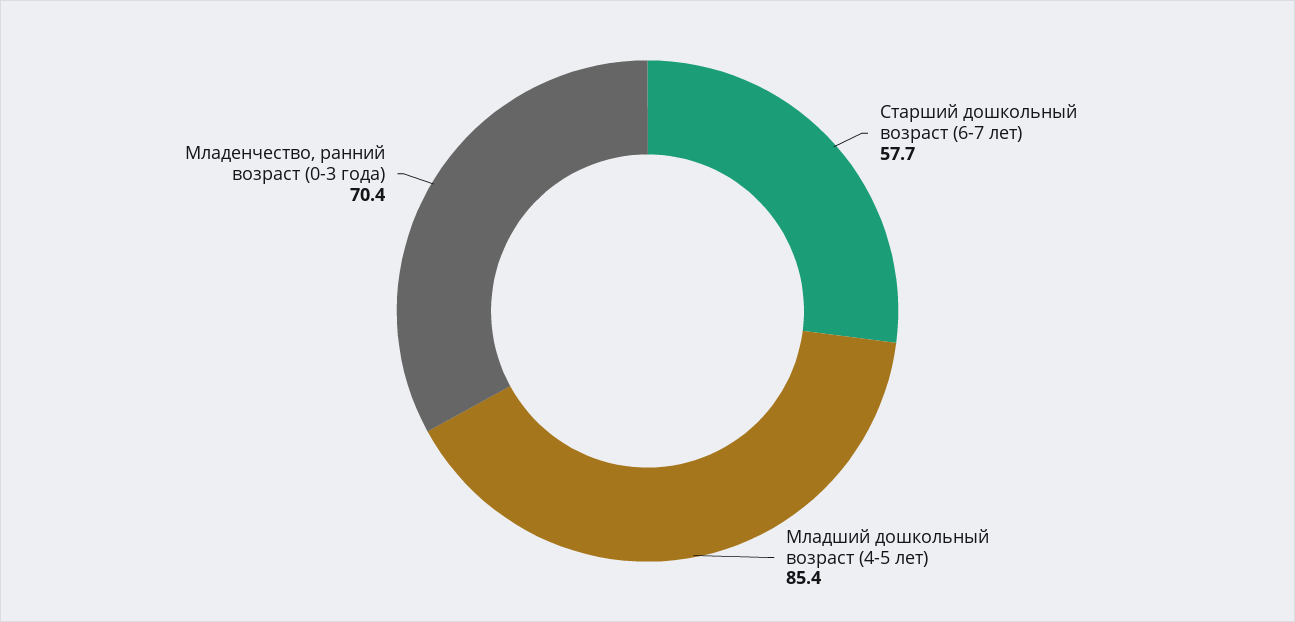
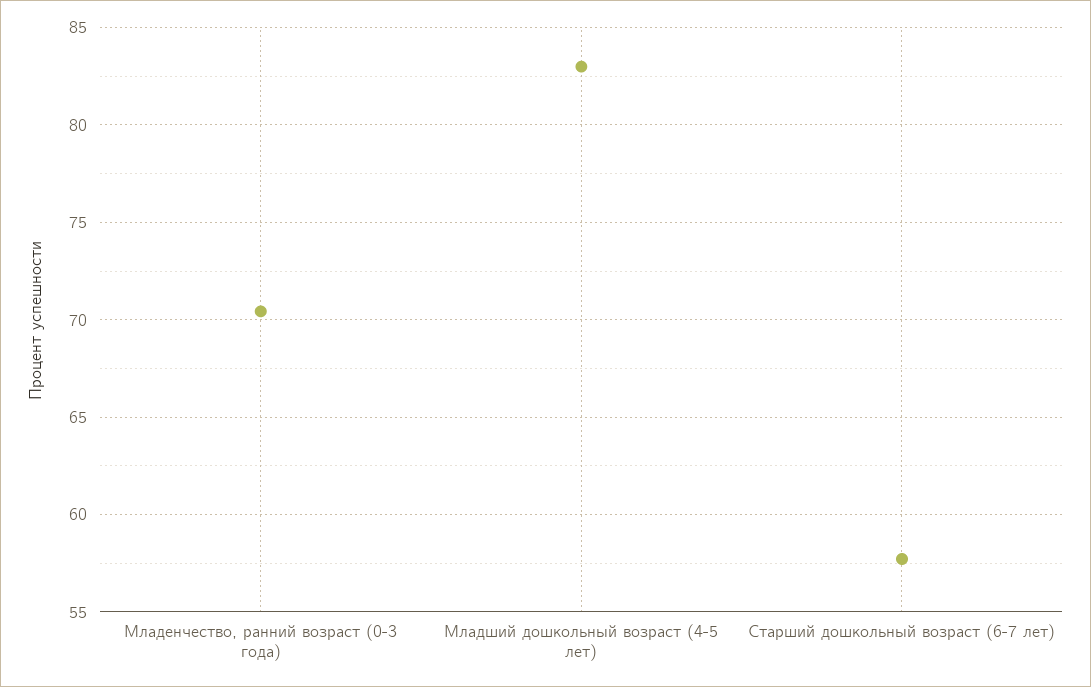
Младший дошкольный возраст (4-5 лет): 85.4 -> 83

